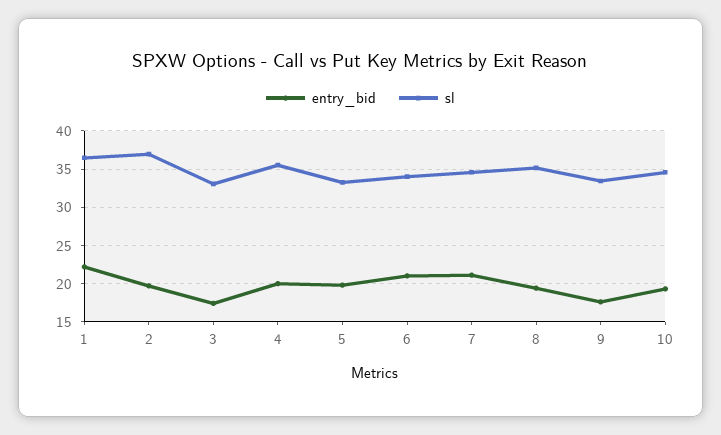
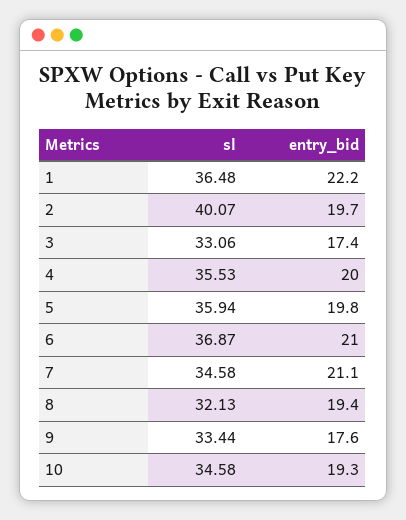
sl, 2: 37 -> 40.07
sl, 5: 33 -> 35.94
sl, 6: 34 -> 36.87
sl, 8: 35 -> 32.13

